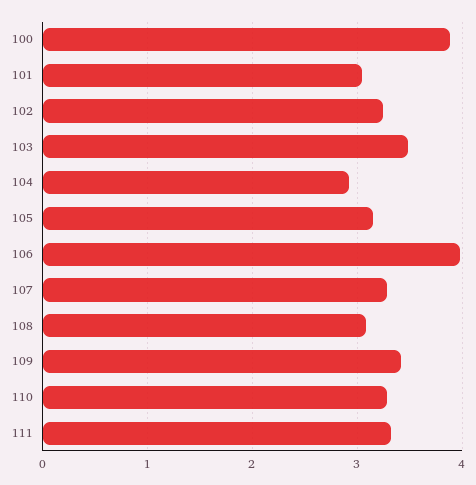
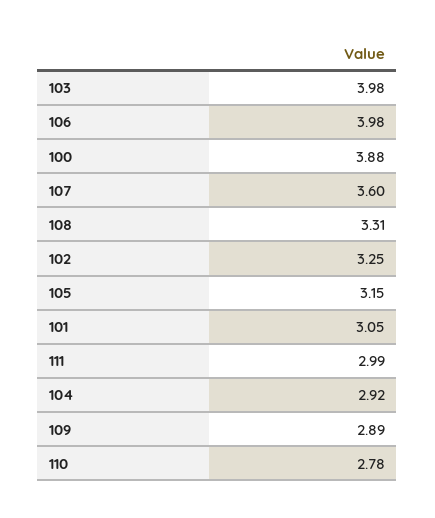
103: 3.5 -> 3.98
107: 3.3 -> 3.6
108: 3.1 -> 3.31
109: 3.4 -> 2.89
110: 3.3 -> 2.78
111: 3.3 -> 2.99

